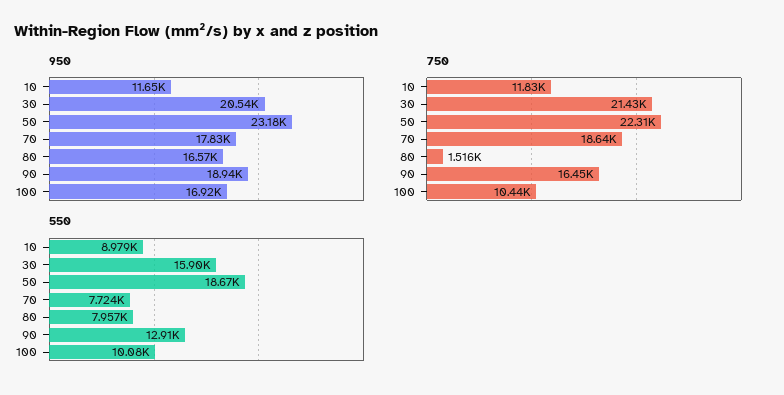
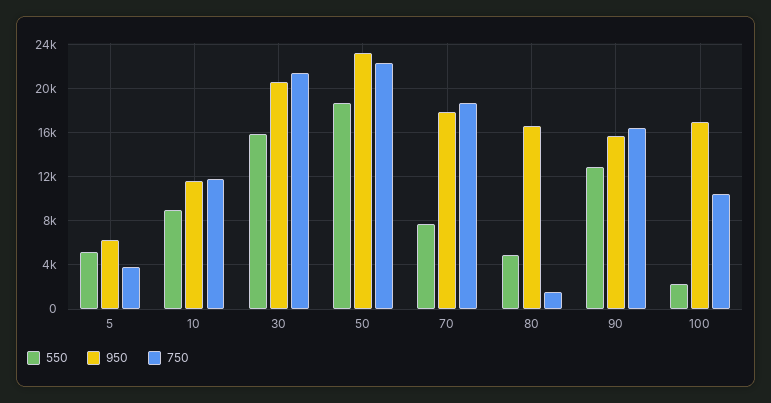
950, 90: 18940 -> 16000
550, 80: 7957 -> 5000
550, 100: 10080 -> 2000
550, 5: none -> 5000
950, 5: none -> 6000
750, 5: none -> 4000

